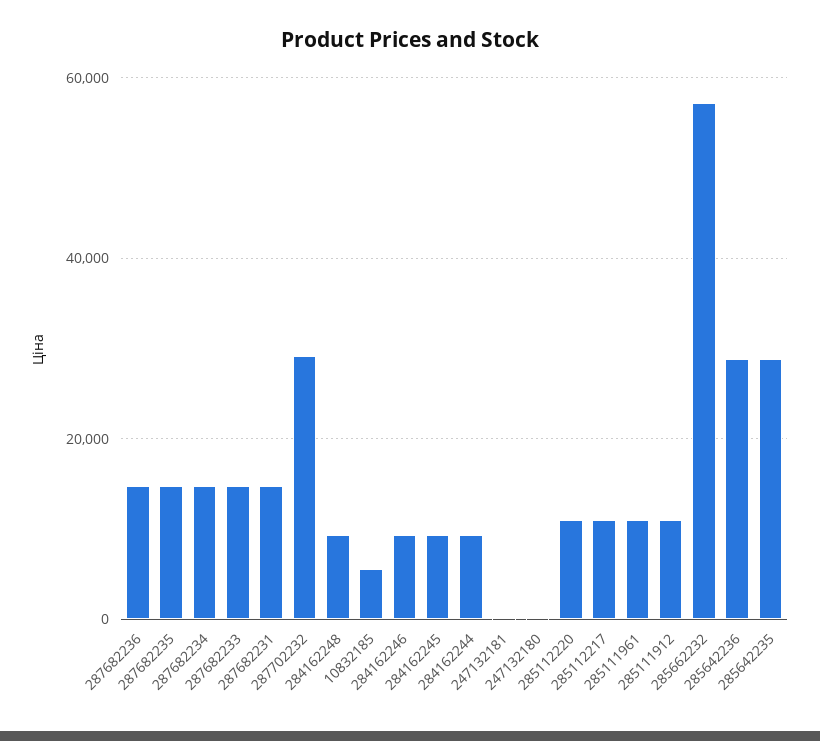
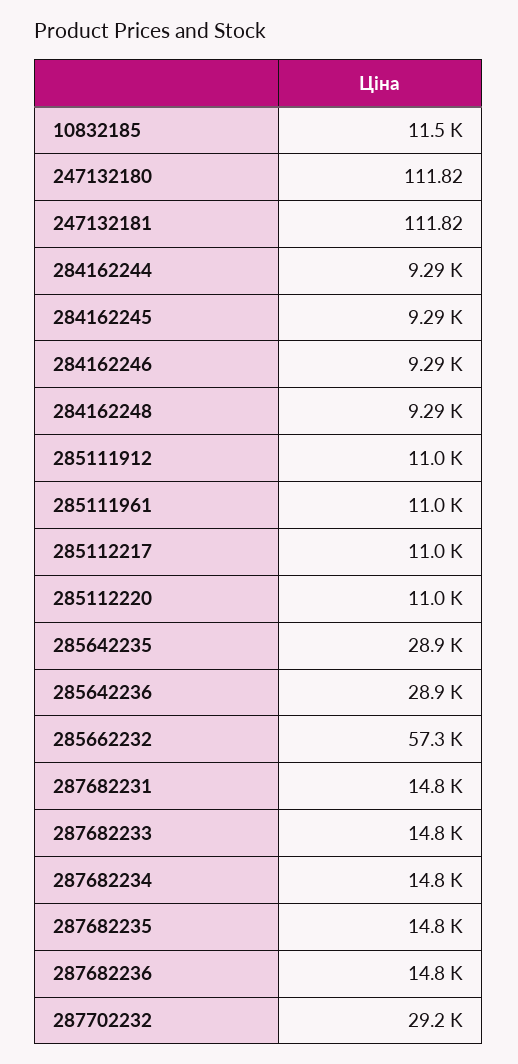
10832185: 6000 -> 11500

